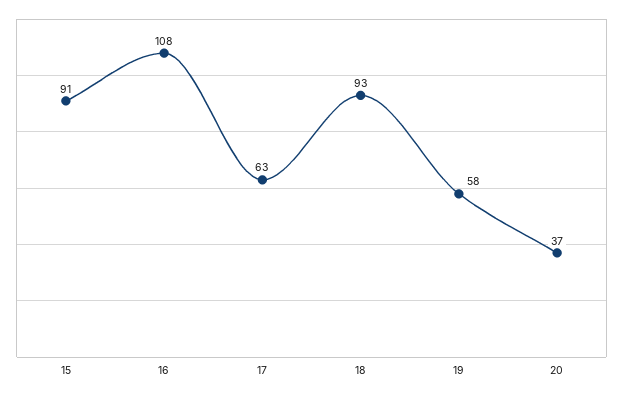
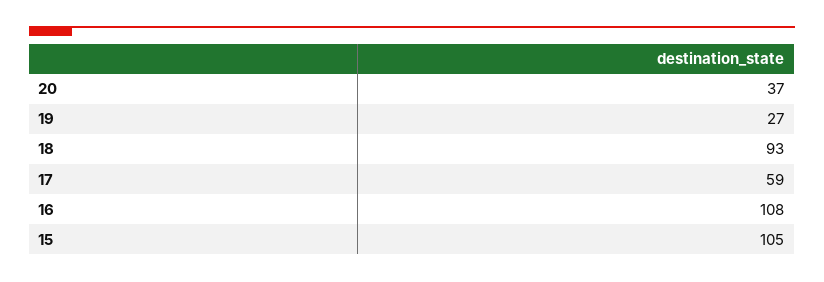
15: 91 -> 105
17: 63 -> 59
19: 58 -> 27

